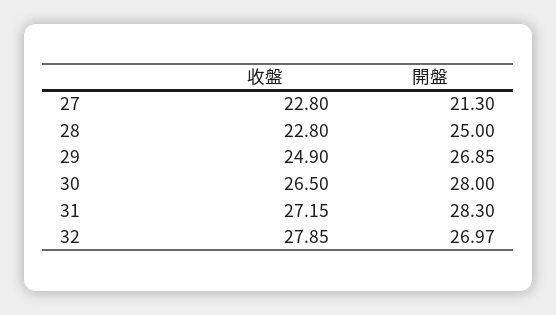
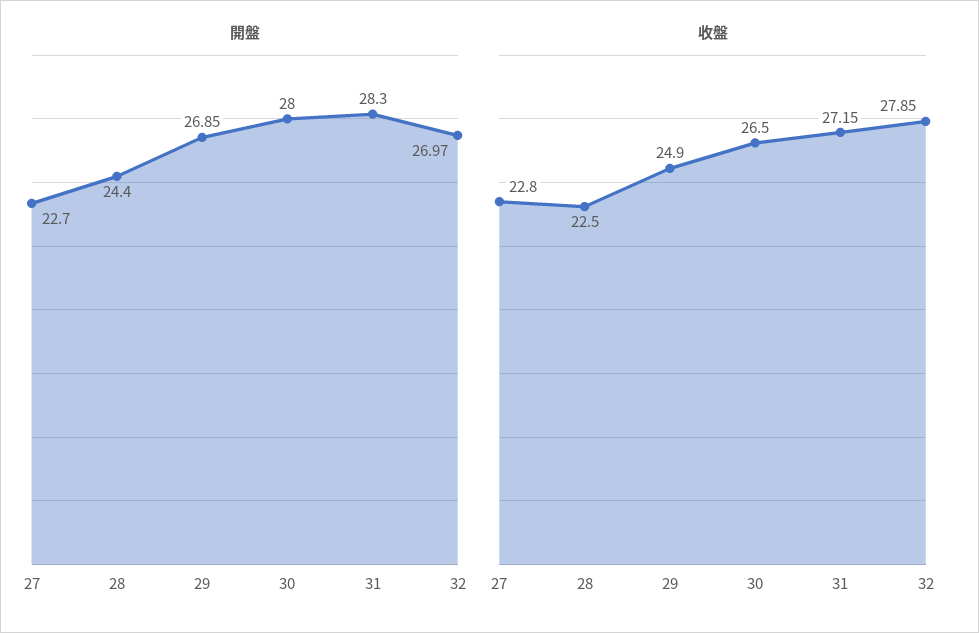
開盤, 27: 21.3 -> 22.7
收盤, 28: 22.8 -> 22.5
開盤, 28: 25 -> 24.4

